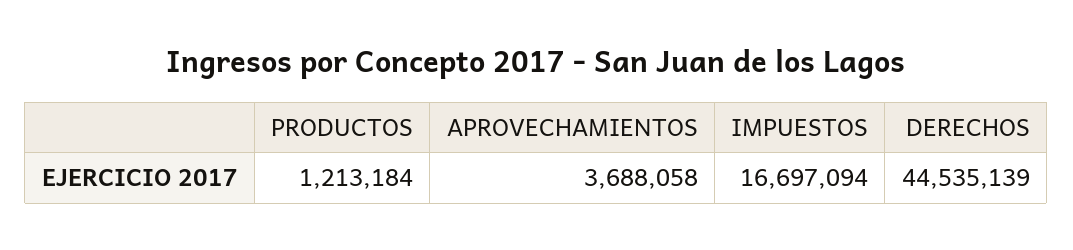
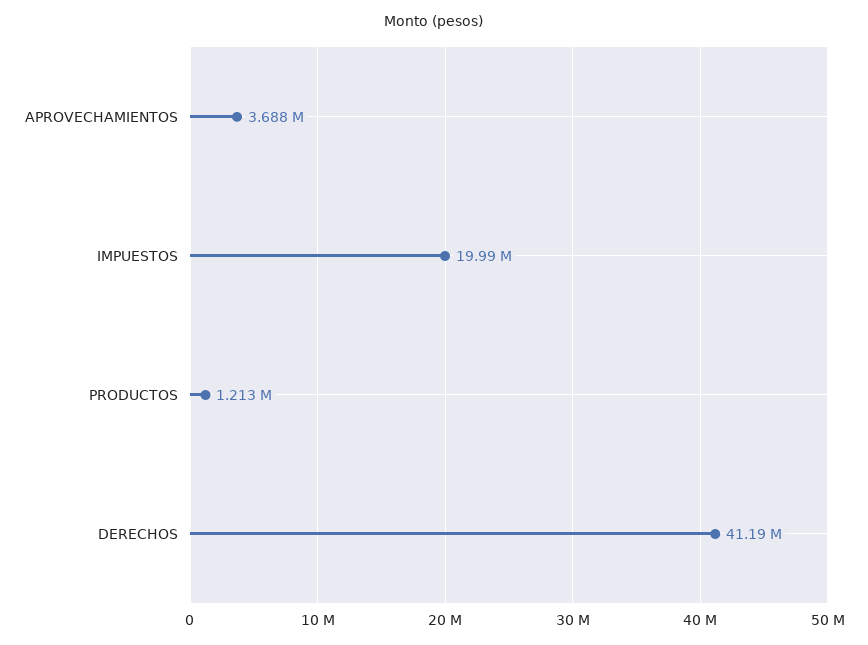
IMPUESTOS: 16697094 -> 19990000
DERECHOS: 44535139 -> 41190000

